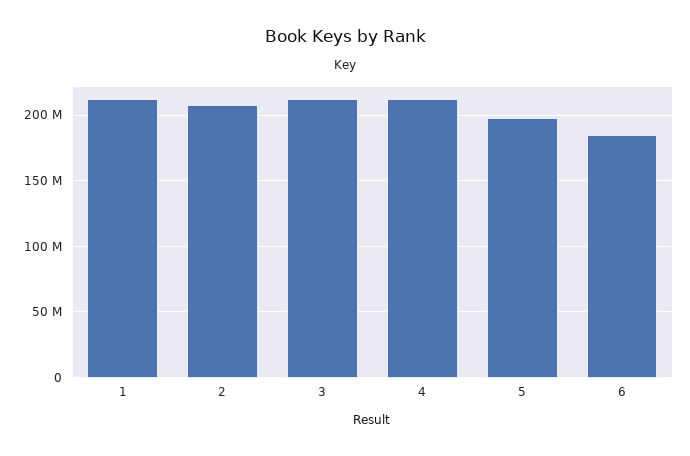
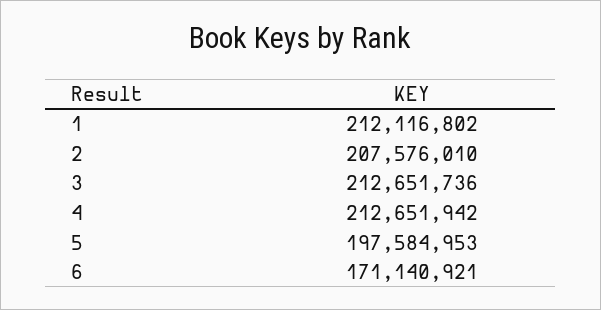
6: 185000000 -> 171140921

